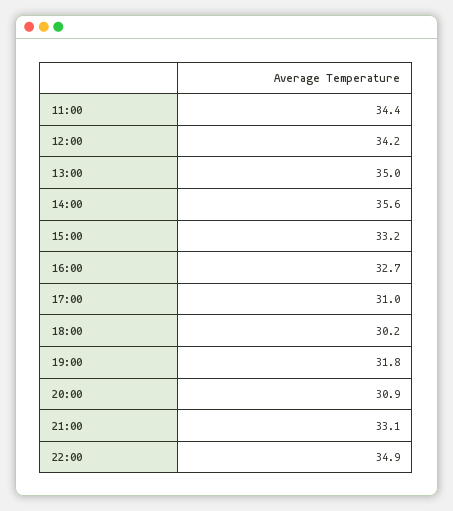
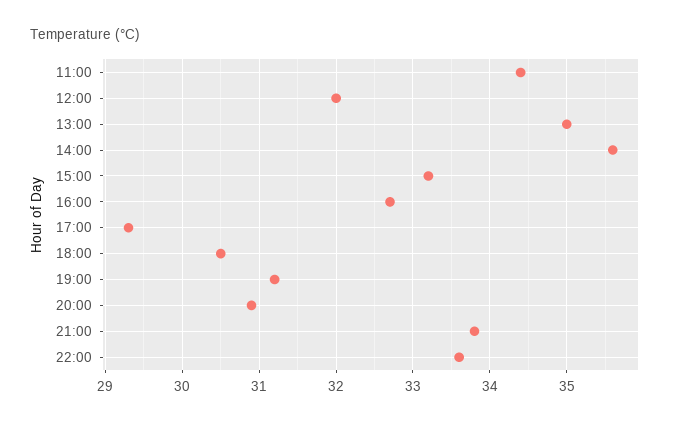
12:00: 34.2 -> 32
17:00: 31 -> 29.3
18:00: 30.2 -> 30.5
19:00: 31.8 -> 31.2
21:00: 33.1 -> 33.8
22:00: 34.9 -> 33.6

